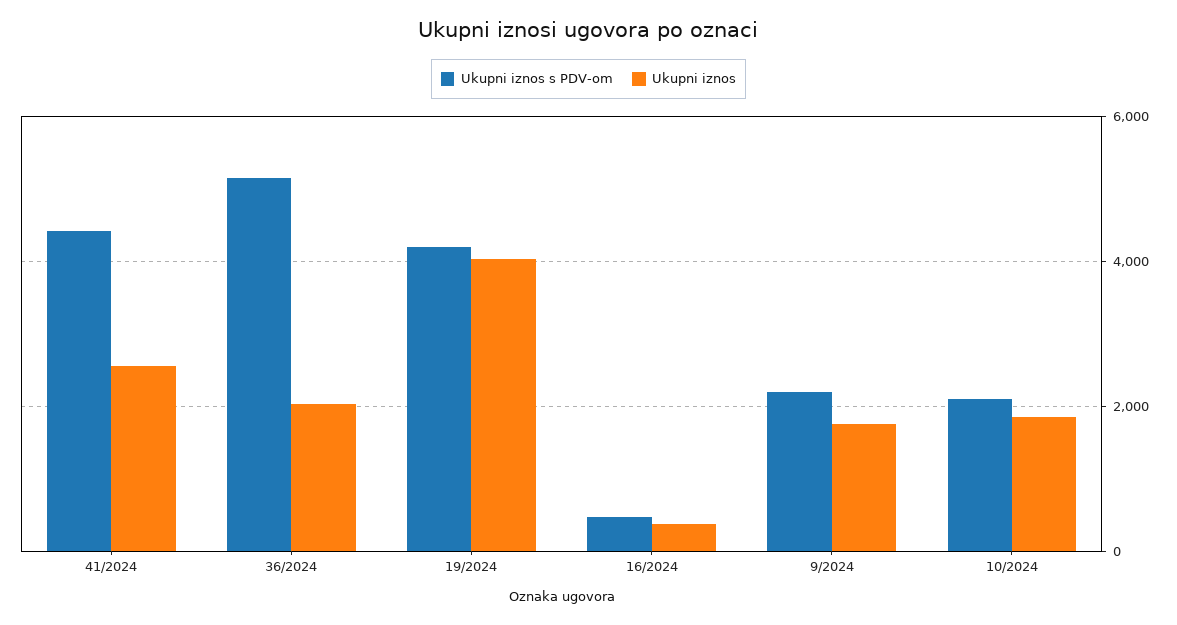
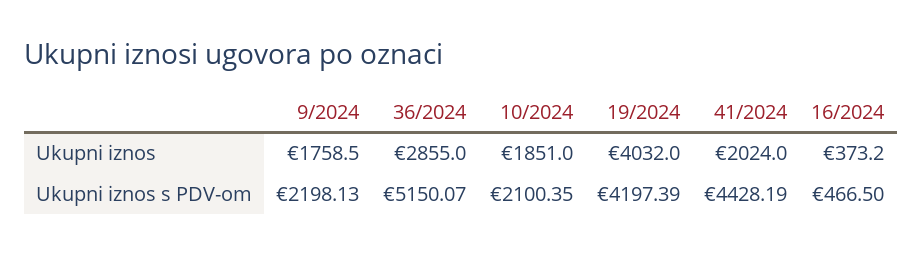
Ukupni iznos, 41/2024: 2600 -> 2024
Ukupni iznos, 36/2024: 2000 -> 2855

